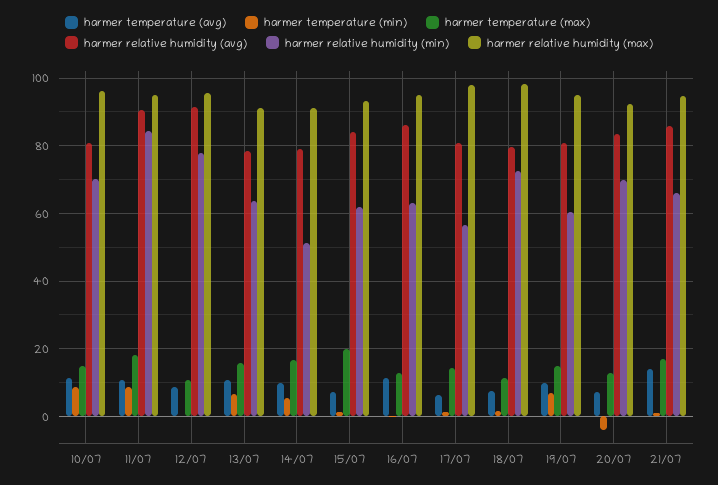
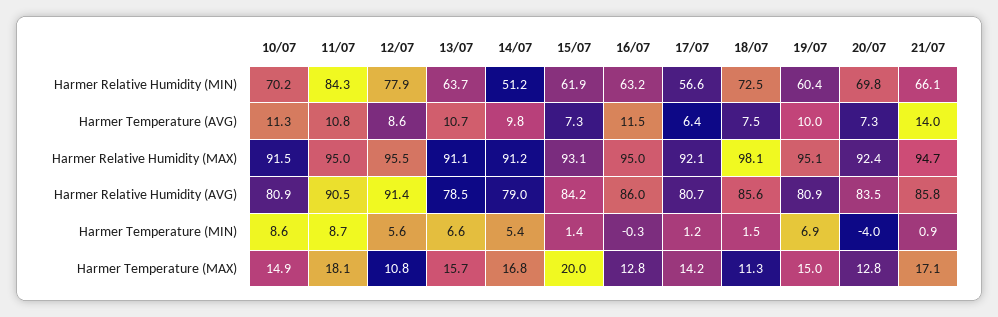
harmer relative humidity (max), 10/07: 96 -> 91.5
harmer temperature (min), 12/07: 0 -> 5.6
harmer relative humidity (max), 17/07: 98 -> 92.1
harmer relative humidity (avg), 18/07: 80 -> 85.6

